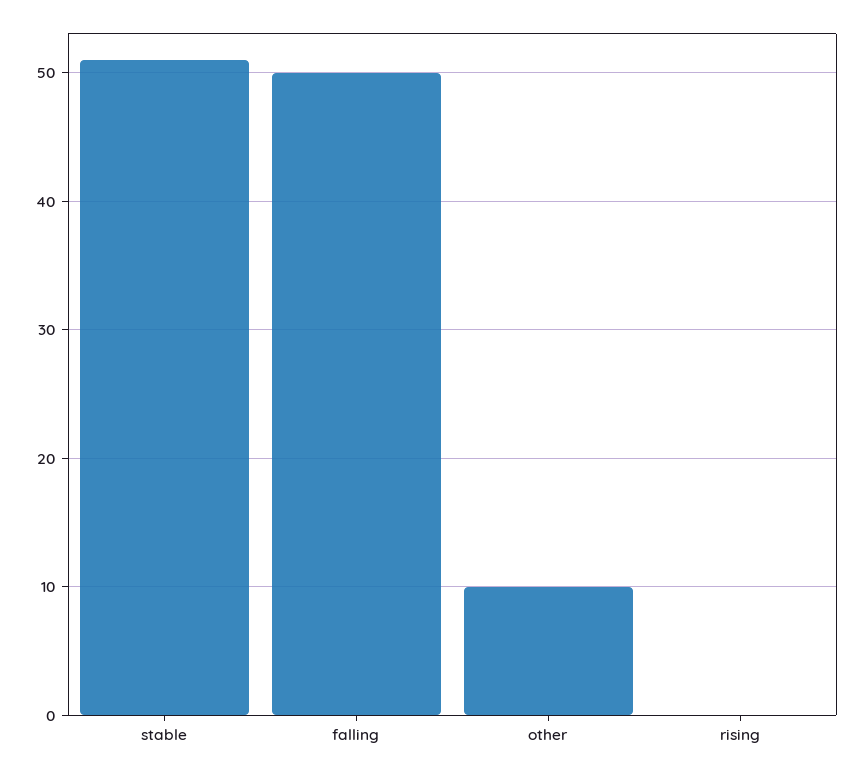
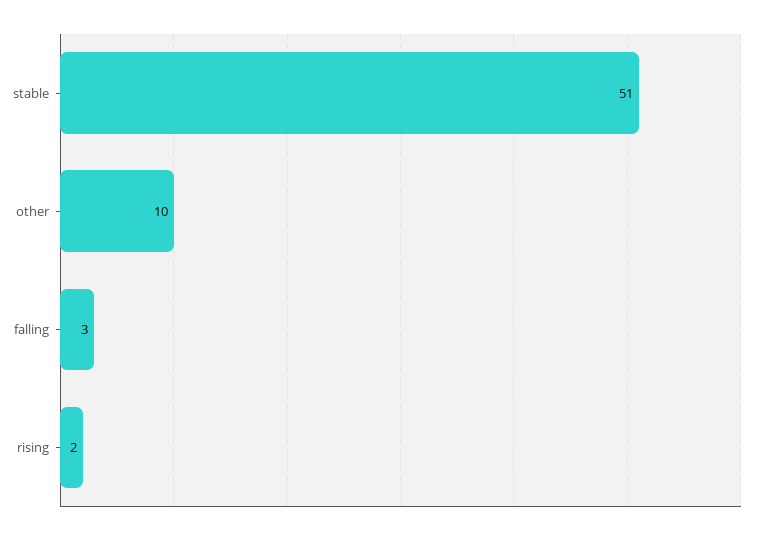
falling: 50 -> 3
rising: 0 -> 2

